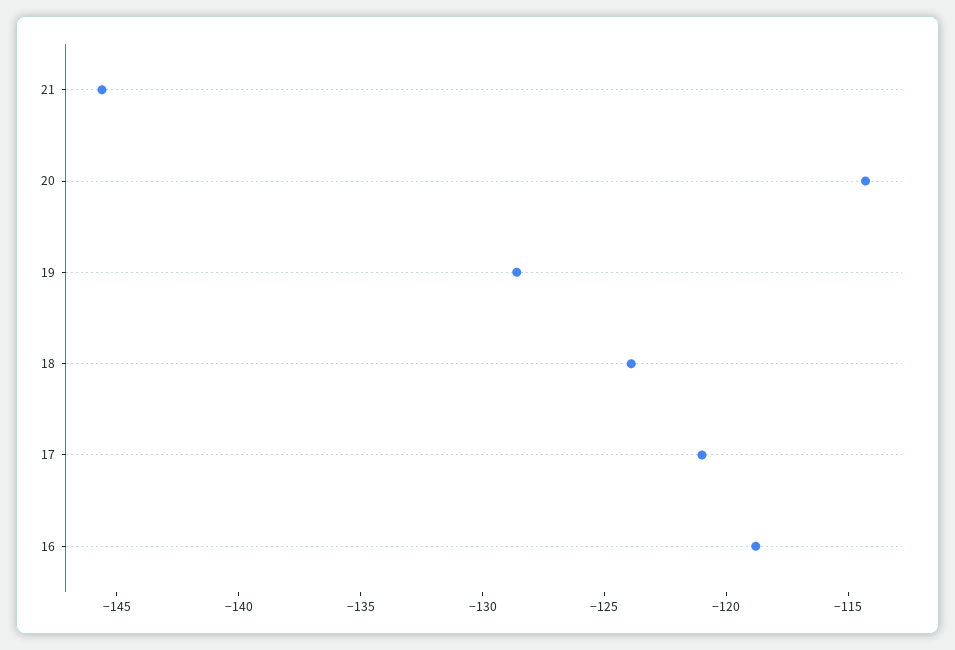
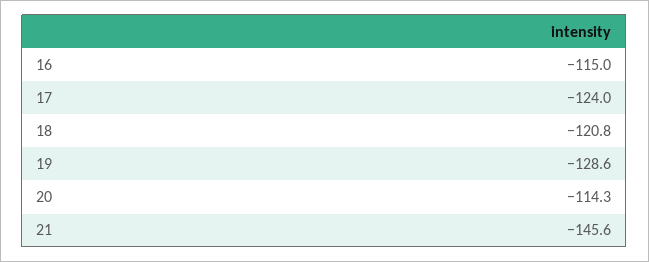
18: -124 -> -120.8
17: -121 -> -124
16: -119 -> -115

